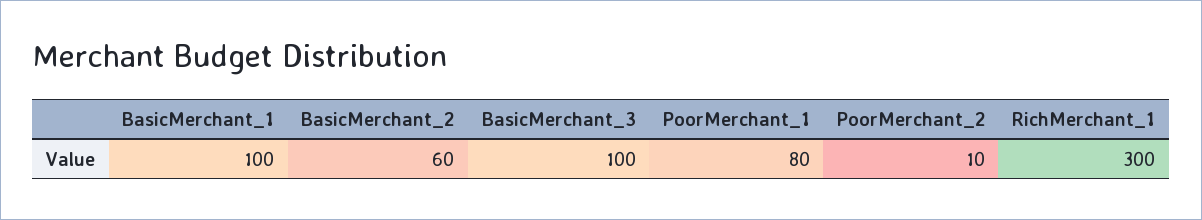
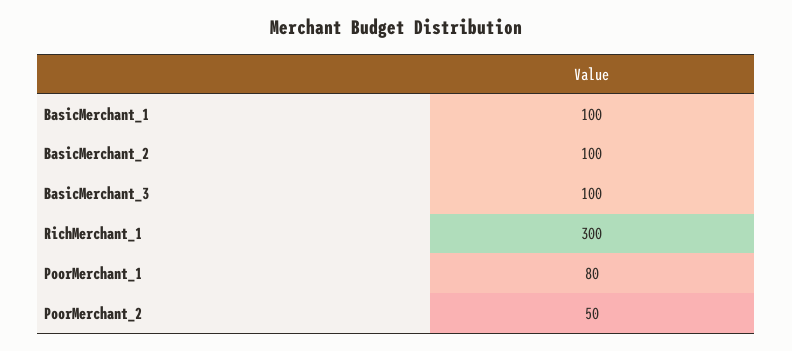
BasicMerchant_2: 60 -> 100
PoorMerchant_2: 10 -> 50

